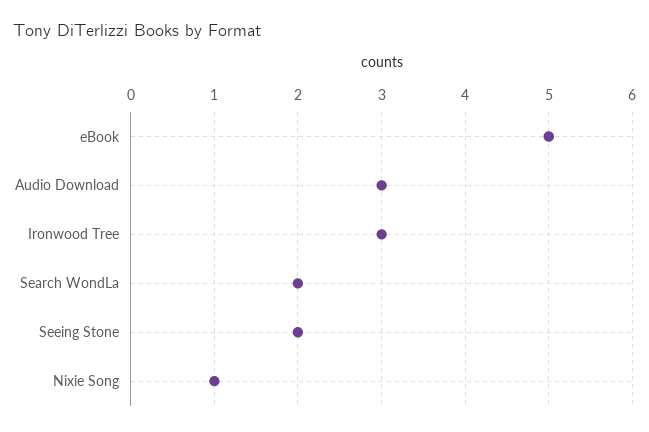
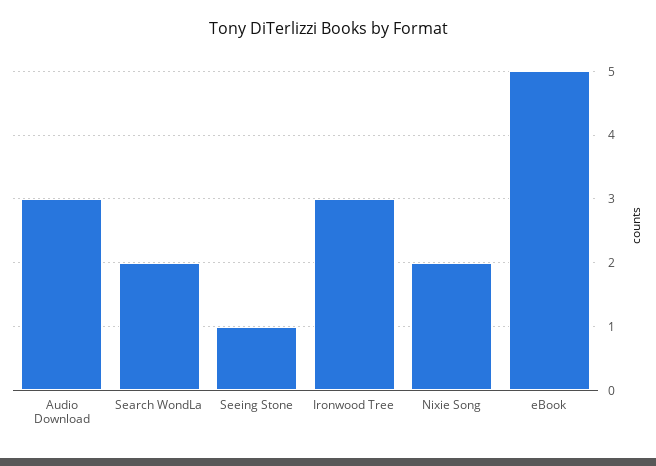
Seeing Stone: 2 -> 1
Nixie Song: 1 -> 2

